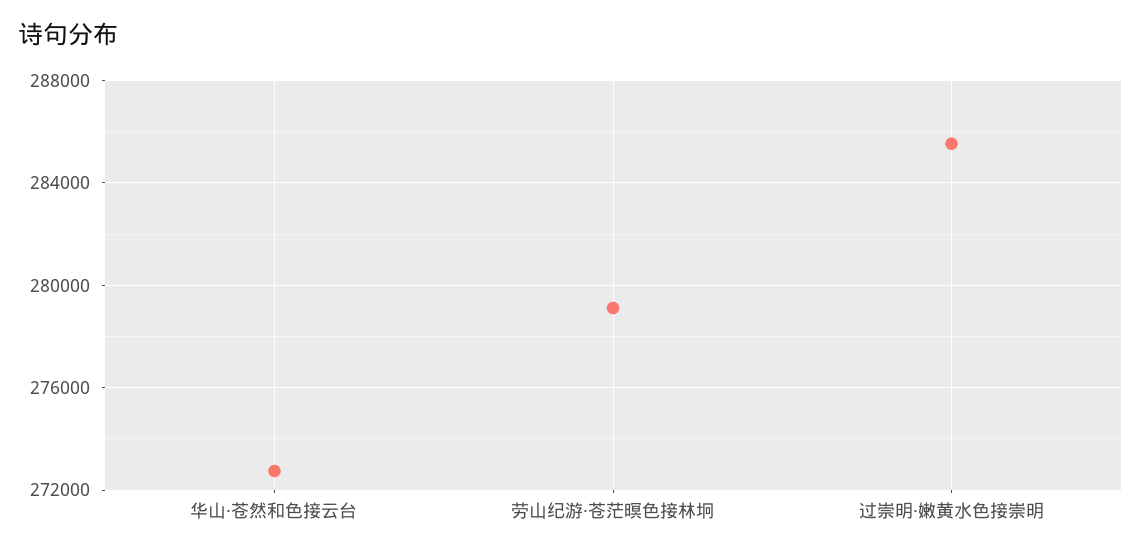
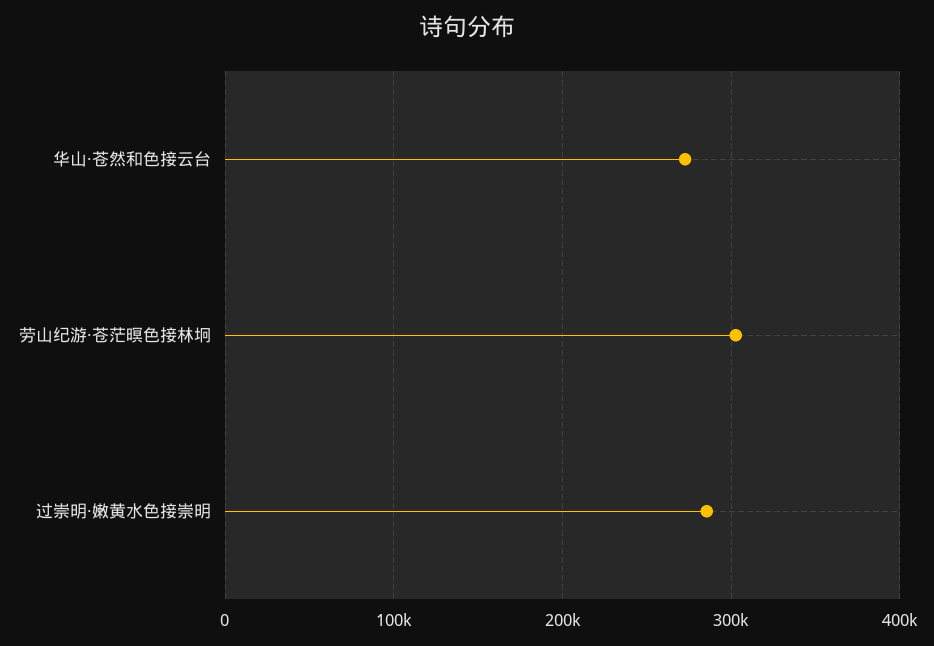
劳山纪游·苍茫暝色接林坰: 279000 -> 300000

